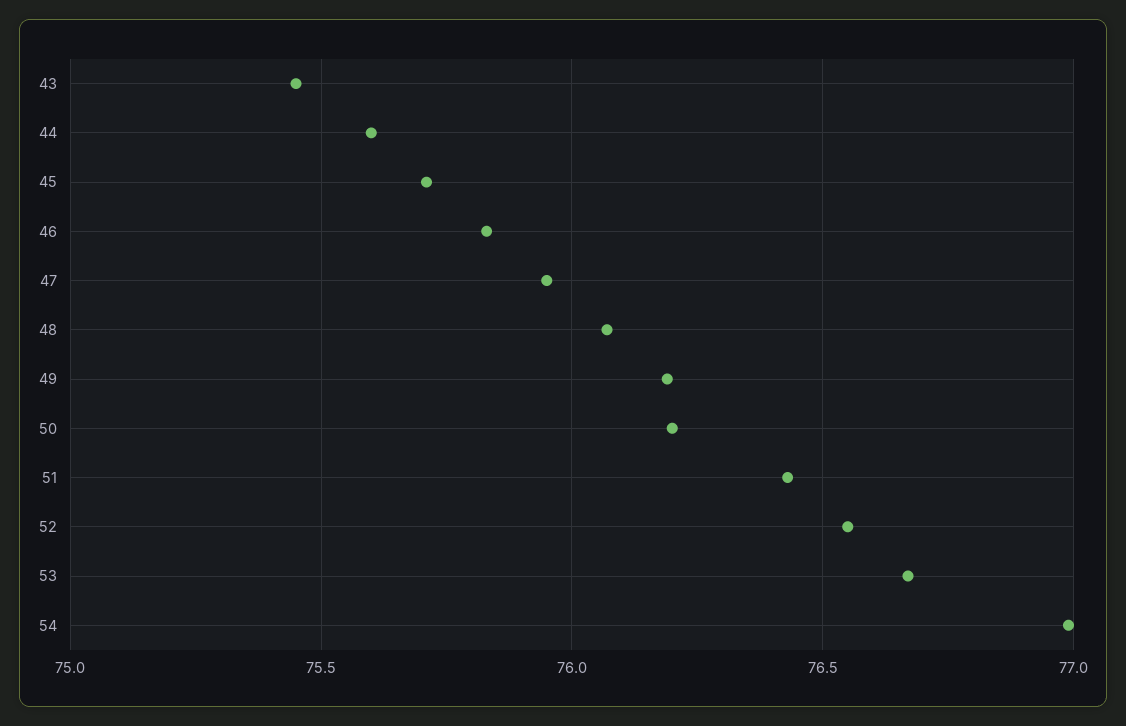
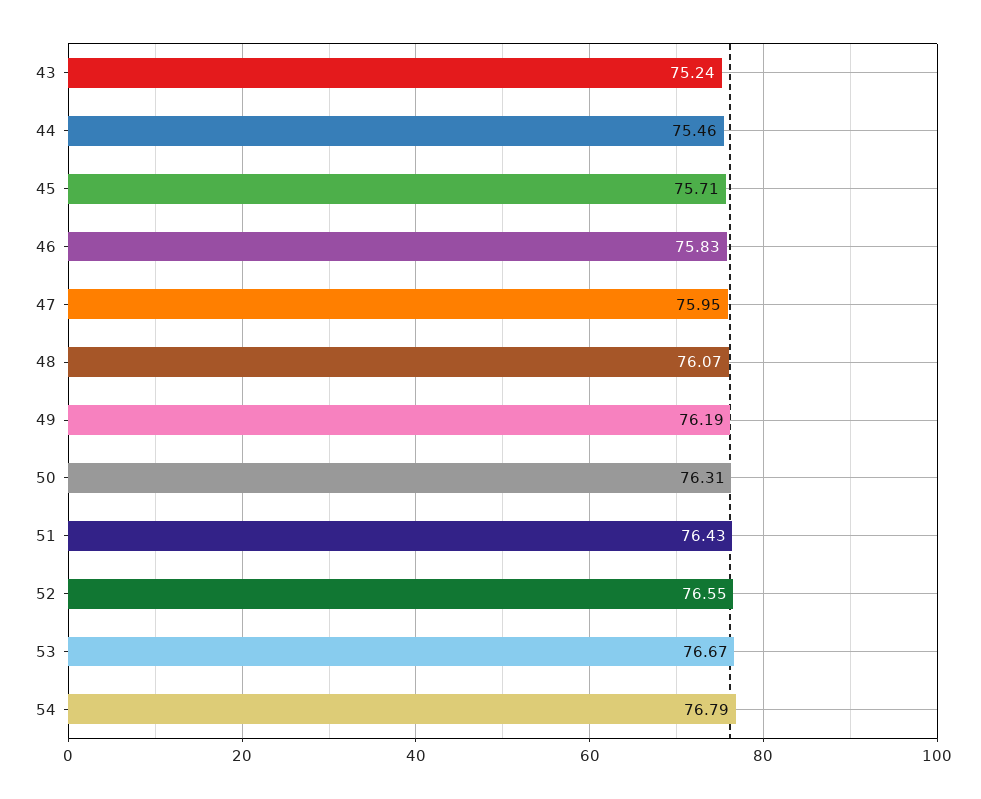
43: 75.45 -> 75.24
44: 75.6 -> 75.46
50: 76.2 -> 76.31
54: 77 -> 76.79

